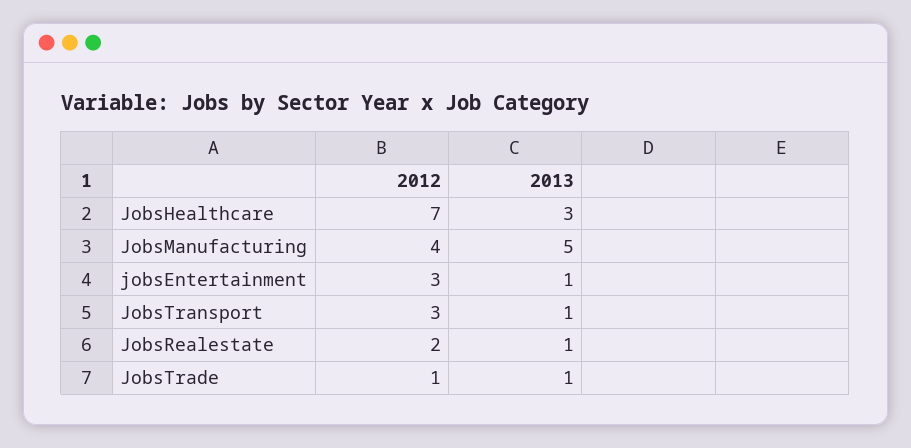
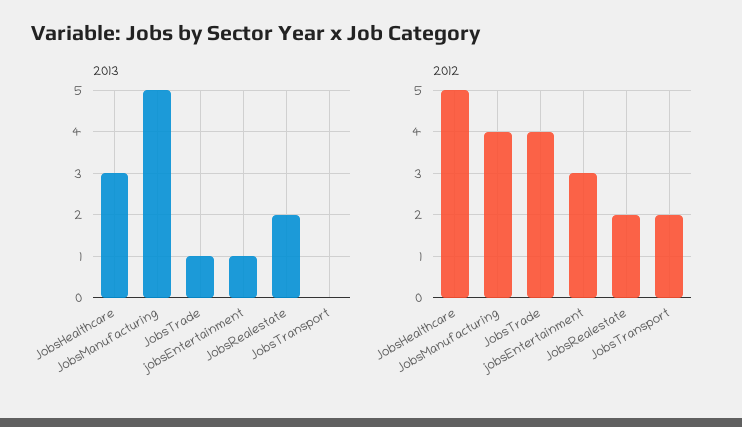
2012, JobsHealthcare: 7 -> 5
2012, JobsTransport: 3 -> 2
2013, JobsTransport: 1 -> 0
2013, JobsRealestate: 1 -> 2
2012, JobsTrade: 1 -> 4

